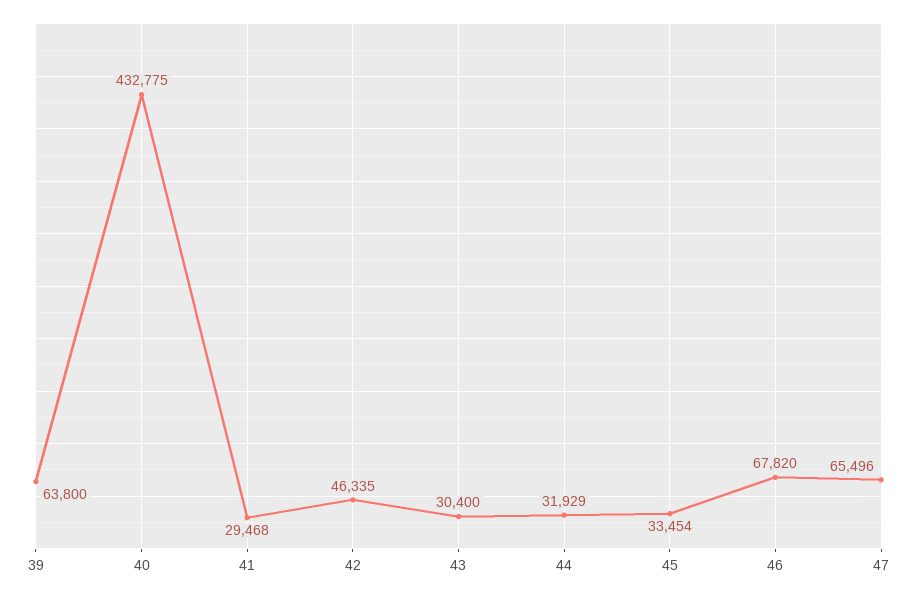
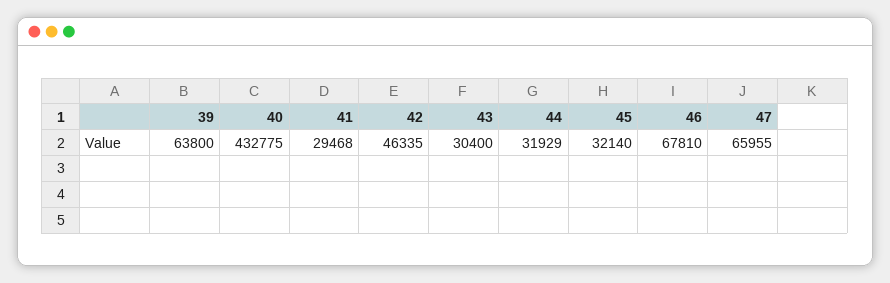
45: 33454 -> 32140
46: 67820 -> 67810
47: 65496 -> 65955

